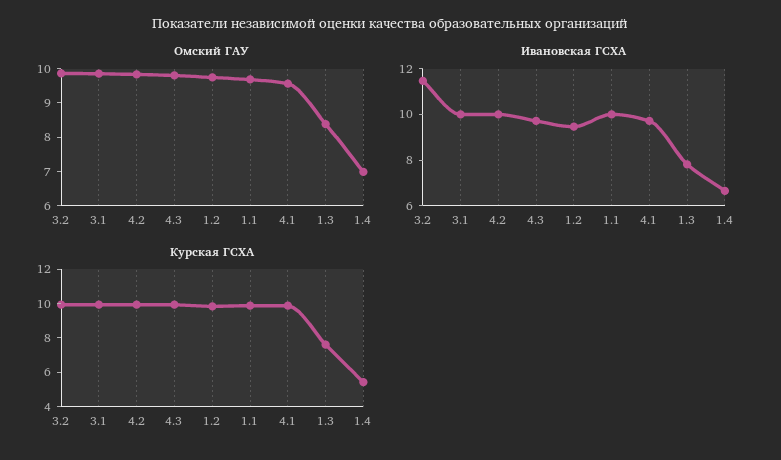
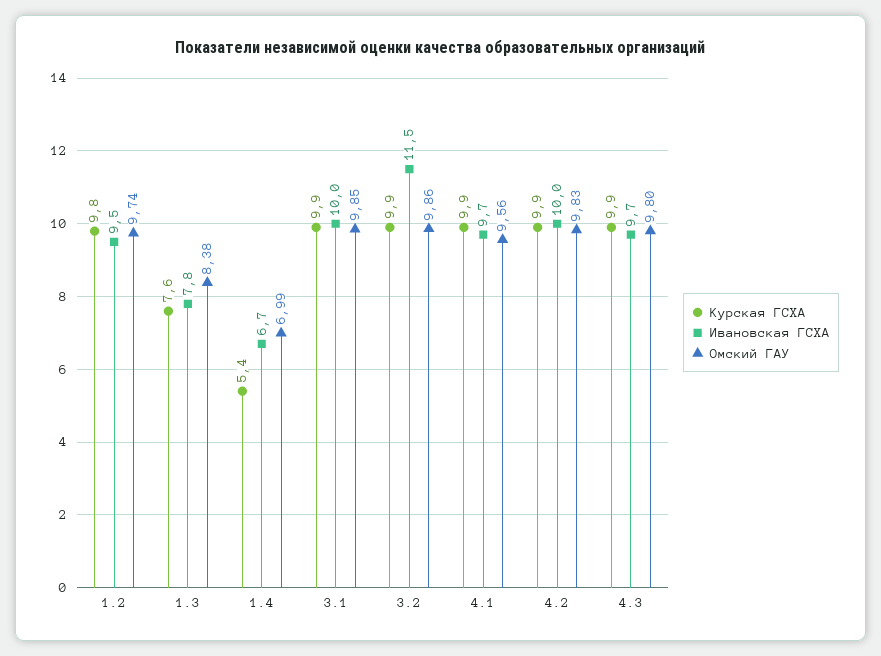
Омский ГАУ, 1.1: 9.75 -> none
Ивановская ГСХА, 1.1: 10 -> none
Курская ГСХА, 1.1: 10 -> none

